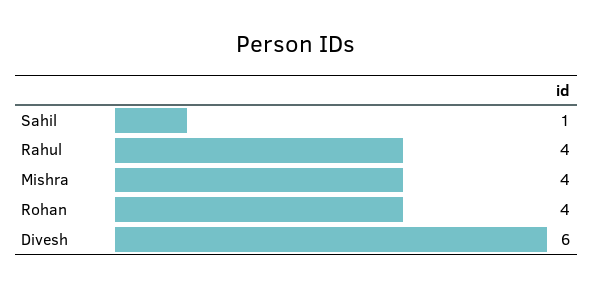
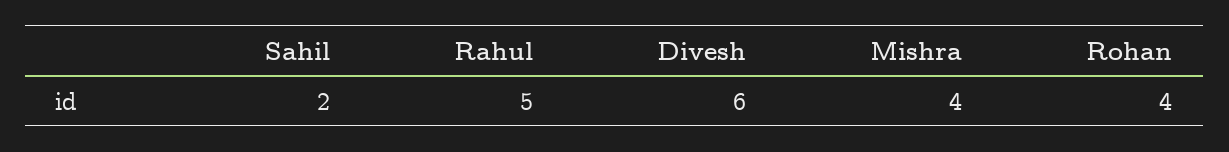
Sahil: 1 -> 2
Rahul: 4 -> 5

